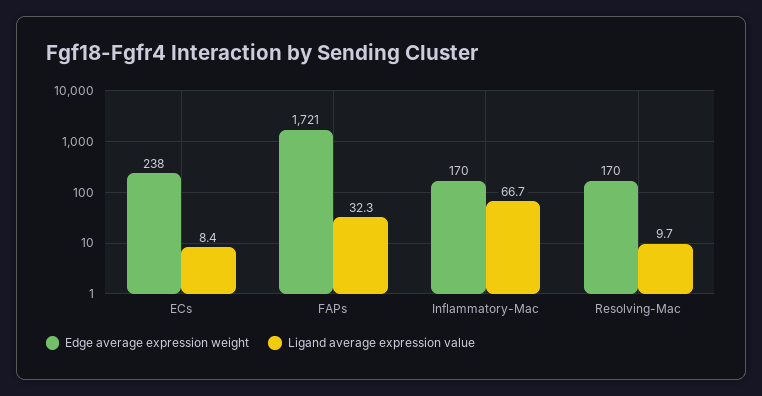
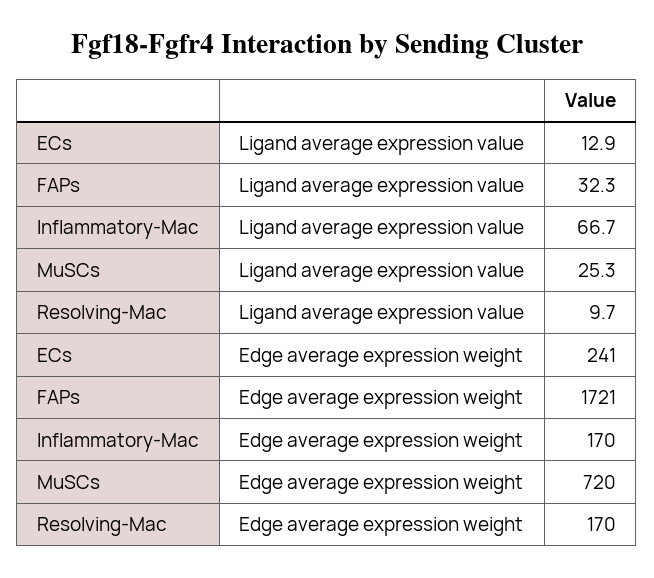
Edge average expression weight, ECs: 238 -> 241
Ligand average expression value, ECs: 8.4 -> 12.9
Ligand average expression value, MuSCs: none -> 25.3
Edge average expression weight, MuSCs: none -> 720

